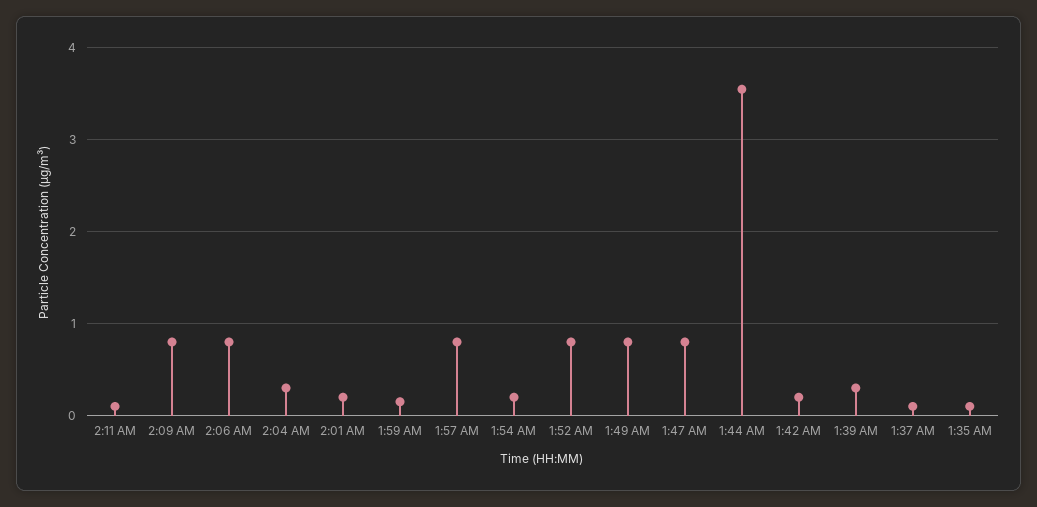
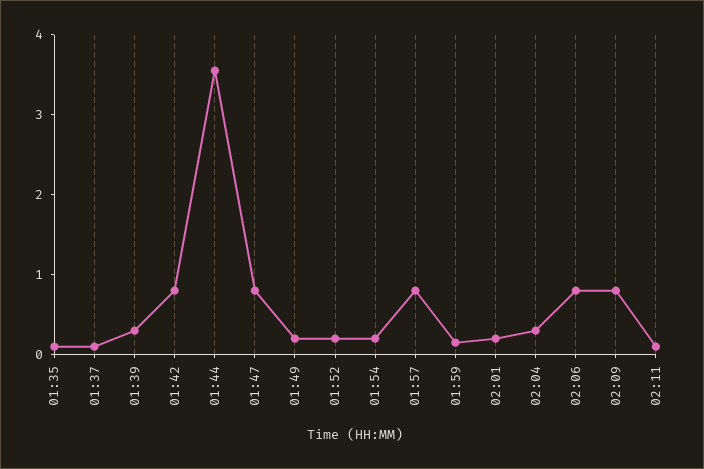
1:52 AM: 0.8 -> 0.2
1:49 AM: 0.8 -> 0.2
1:42 AM: 0.2 -> 0.8

